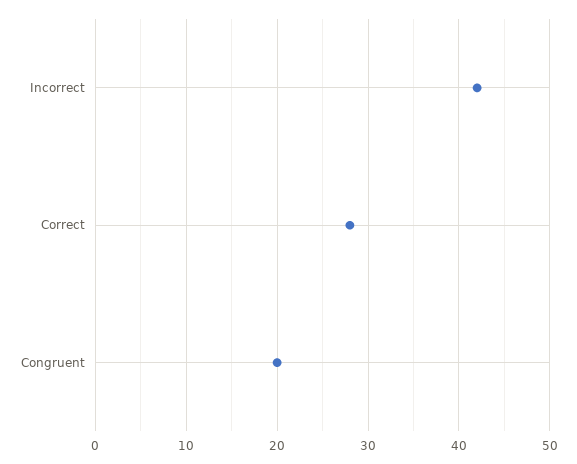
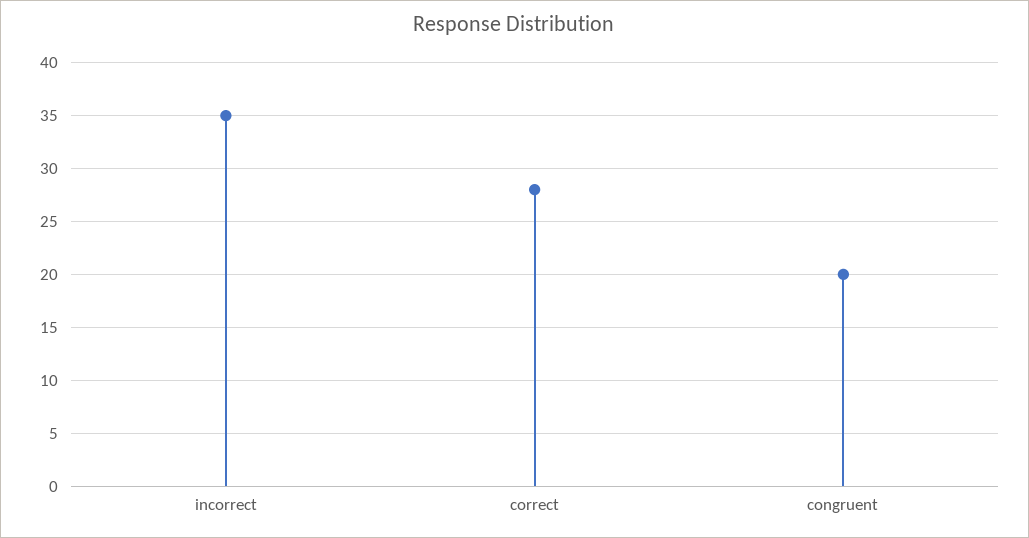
Incorrect: 42 -> 35

